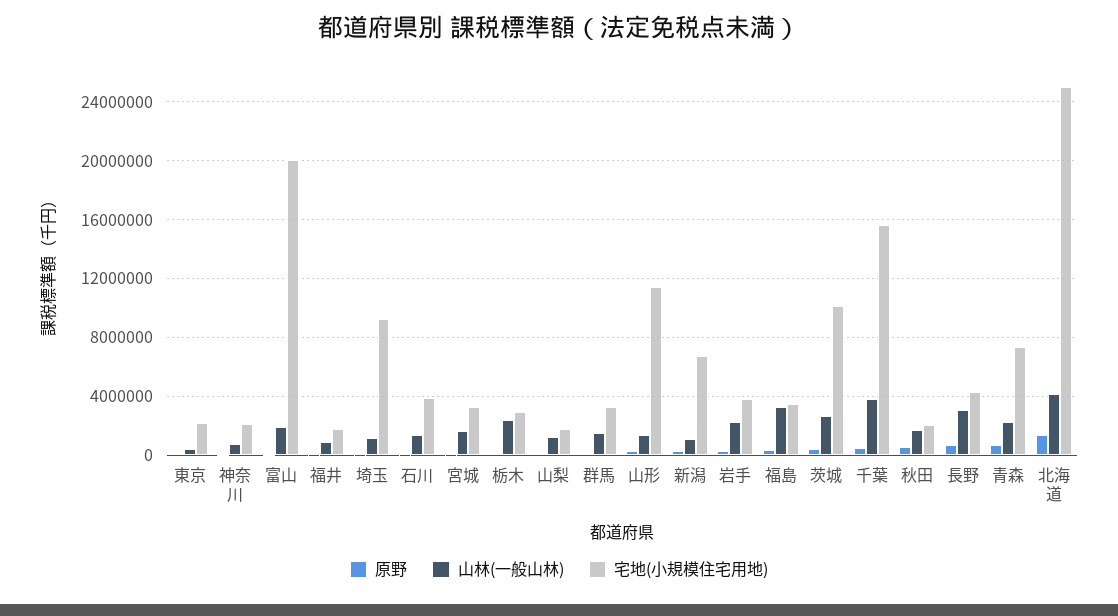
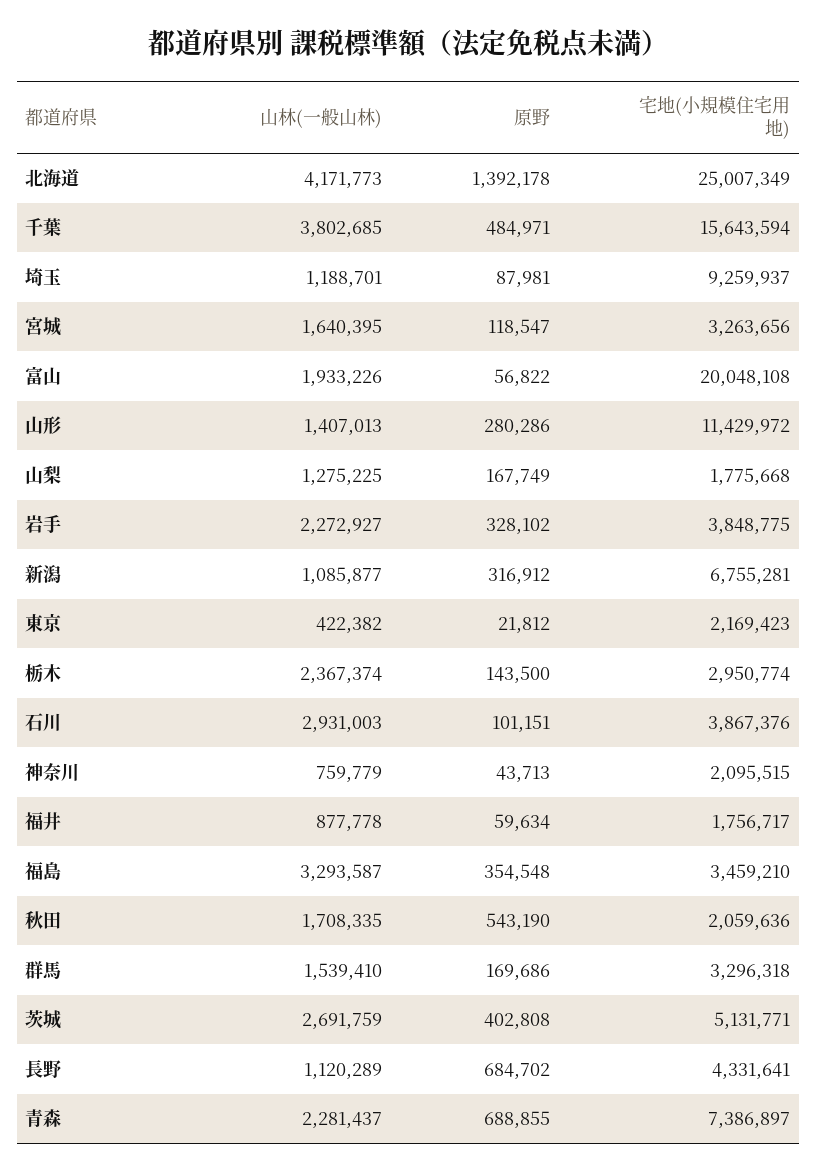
山林(一般山林), 石川: 1500000 -> 2931003
宅地(小規模住宅用地), 茨城: 10000000 -> 5131771
山林(一般山林), 長野: 3000000 -> 1120289

